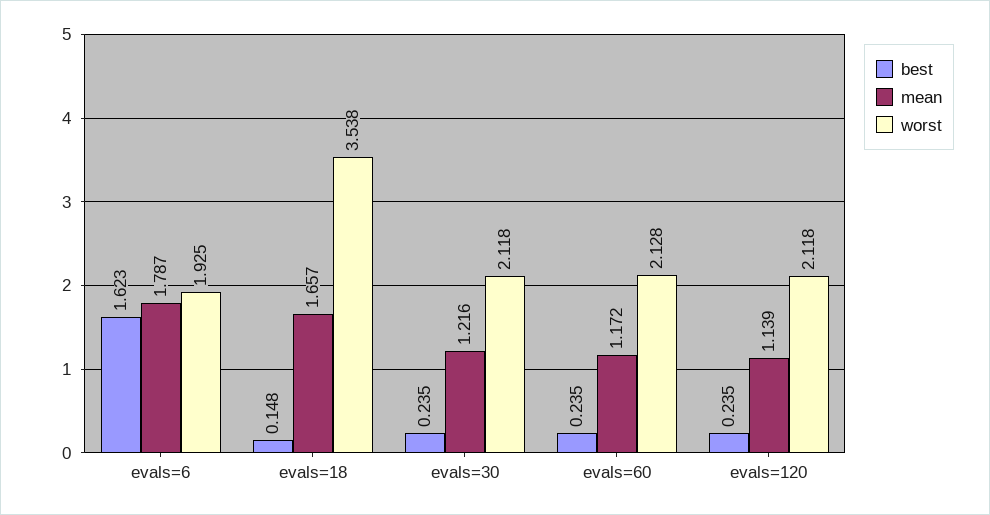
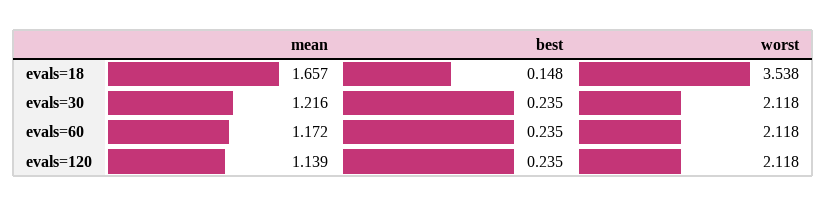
best, evals=6: 1.623 -> none
mean, evals=6: 1.787 -> none
worst, evals=6: 1.925 -> none
worst, evals=60: 2.128 -> 2.118

